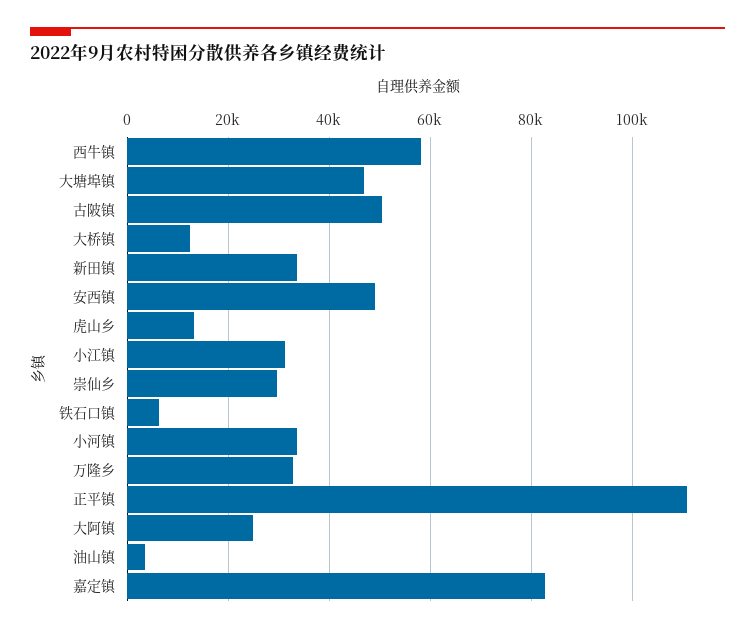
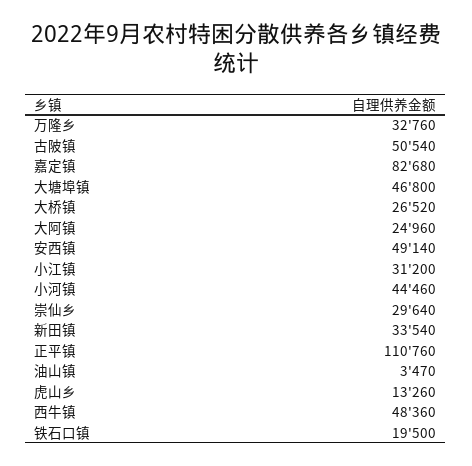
西牛镇: 58000 -> 48360
大桥镇: 12000 -> 26520
铁石口镇: 6000 -> 19500
小河镇: 34000 -> 44460

